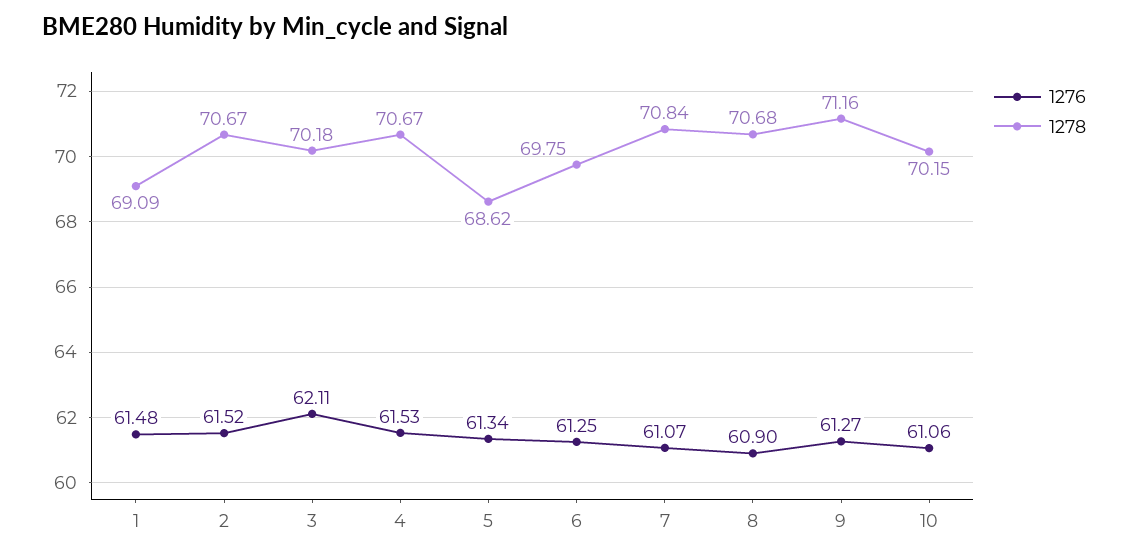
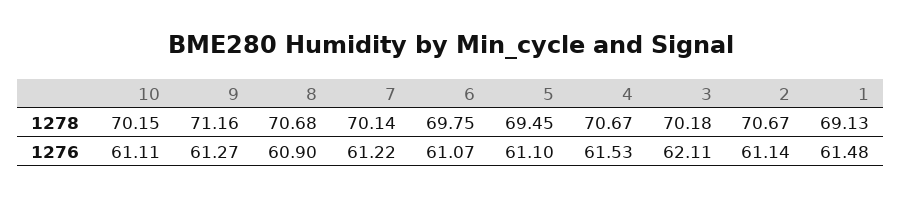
1278, 1: 69.09 -> 69.13
1276, 2: 61.52 -> 61.14
1276, 5: 61.34 -> 61.1
1278, 5: 68.62 -> 69.45
1276, 6: 61.25 -> 61.07
1276, 7: 61.07 -> 61.22
1278, 7: 70.84 -> 70.14
1276, 10: 61.06 -> 61.11

